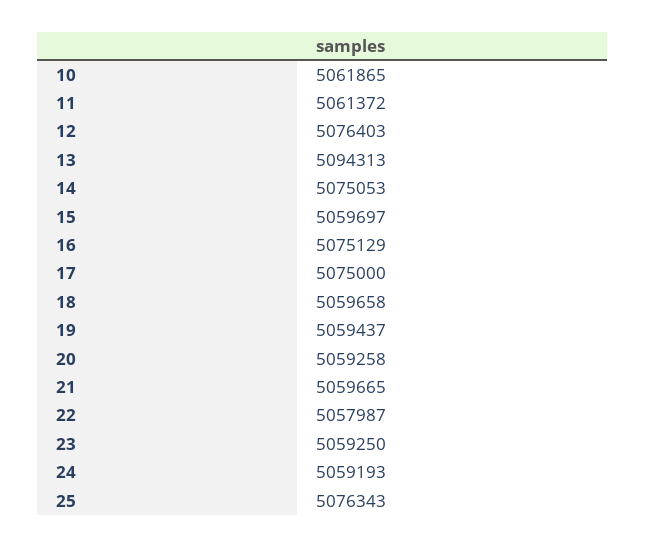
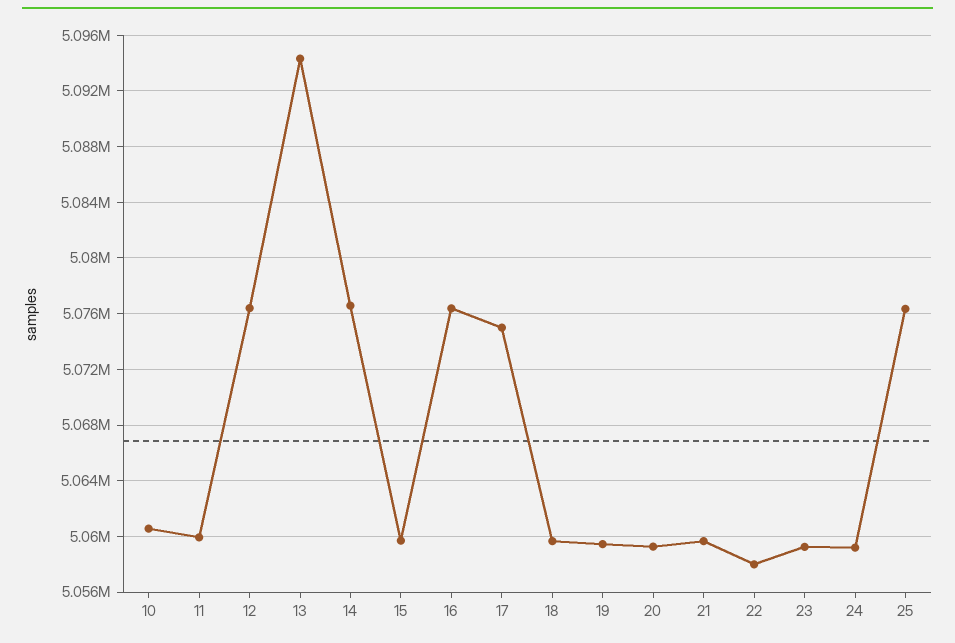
10: 5061865 -> 5060500
11: 5061372 -> 5060000
14: 5075053 -> 5076500
16: 5075129 -> 5076500

